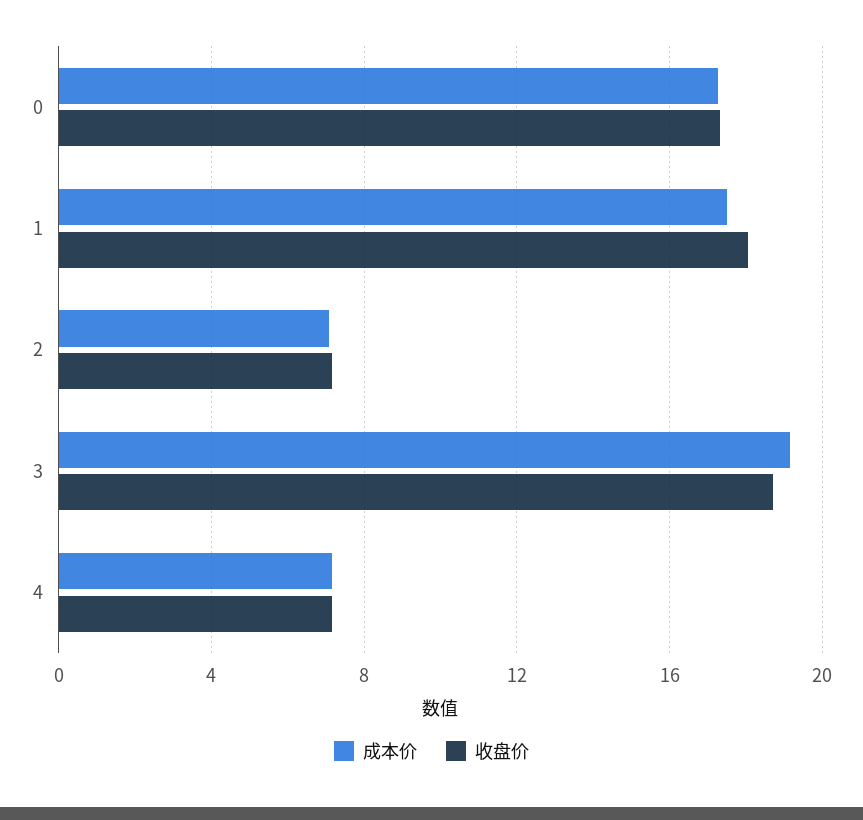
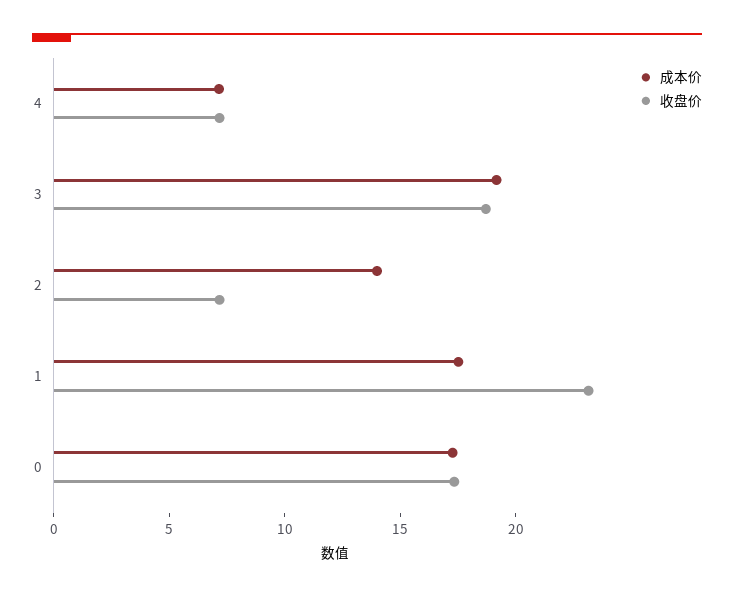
收盘价, 1: 18 -> 23
成本价, 2: 7 -> 14

